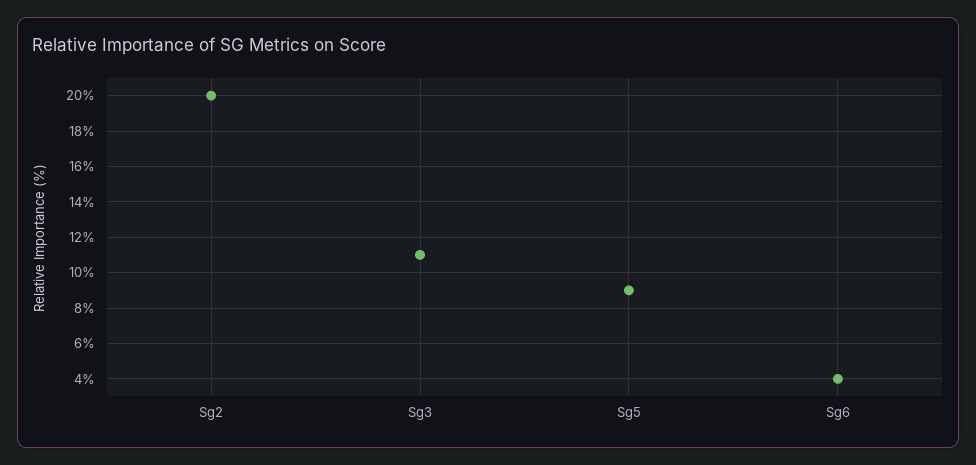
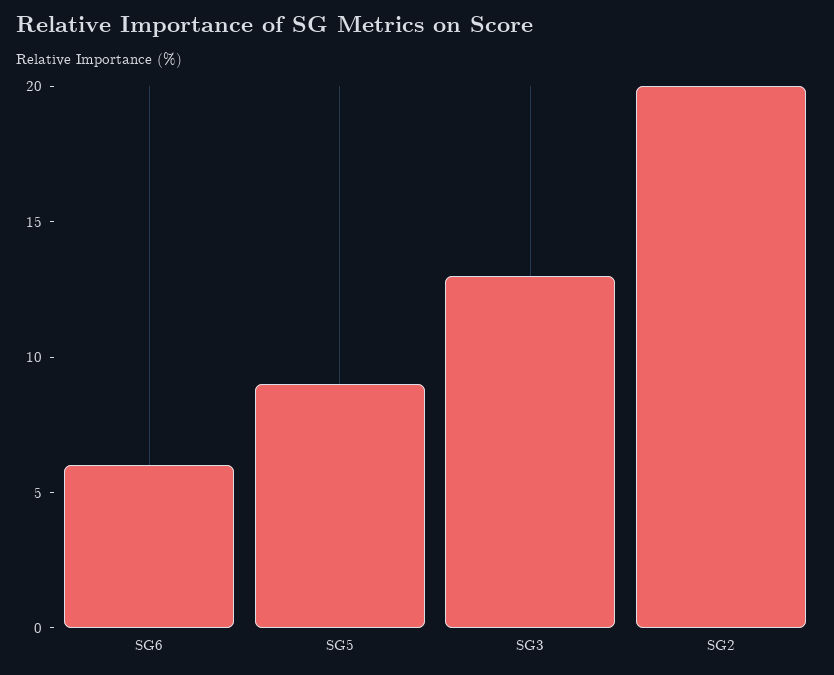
Sg3: 11 -> 13
Sg6: 4 -> 6

